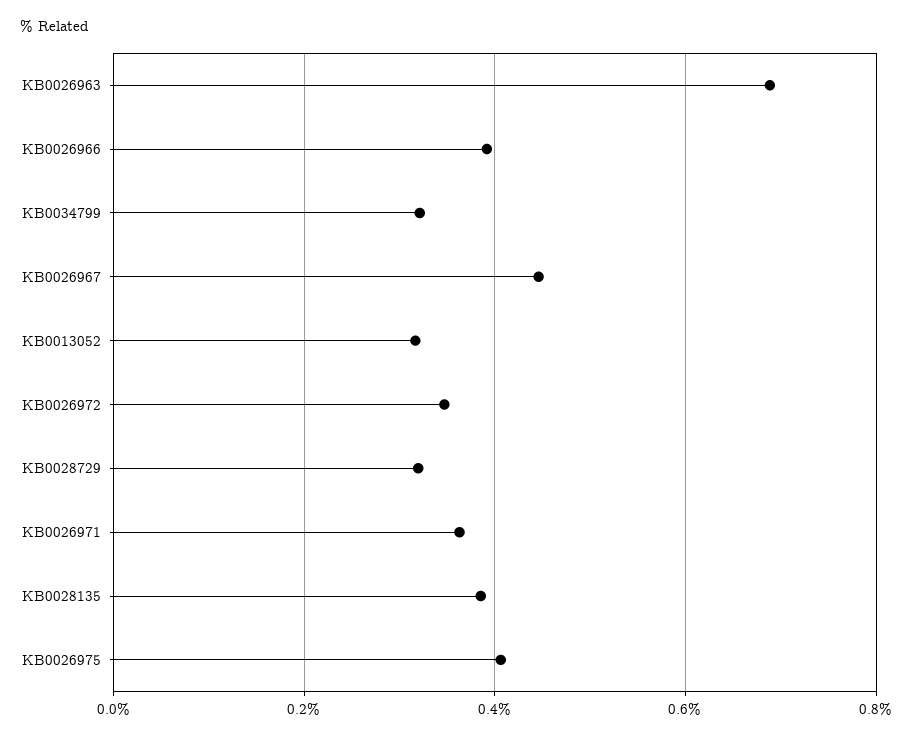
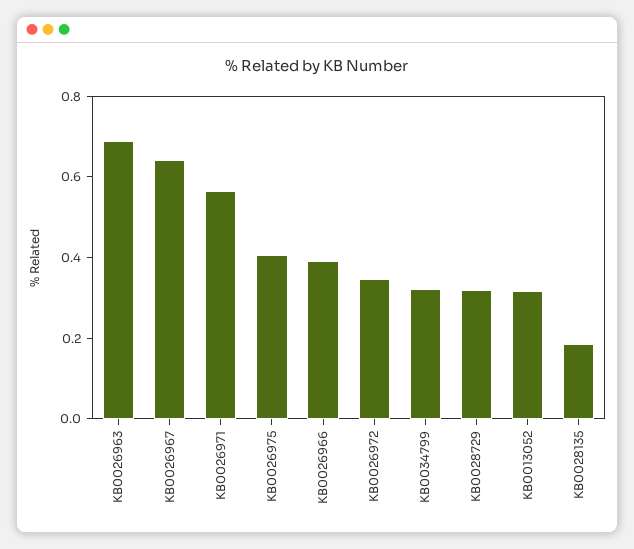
KB0026967: 0.44 -> 0.65
KB0026971: 0.36 -> 0.55
KB0028135: 0.38 -> 0.2

